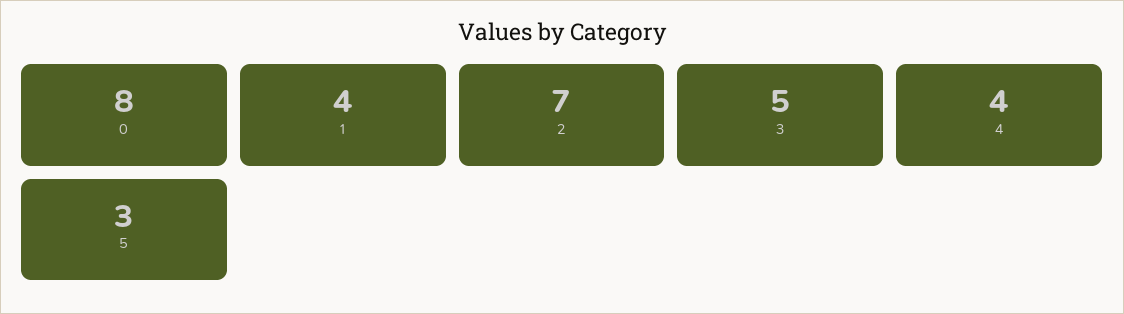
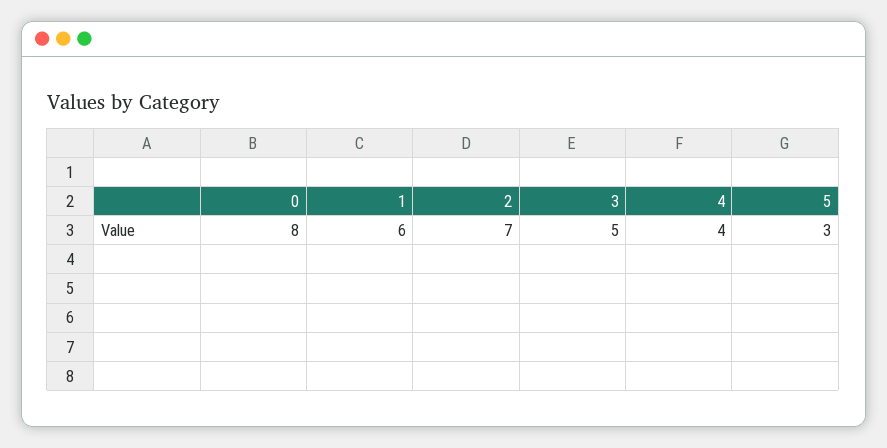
1: 4 -> 6

